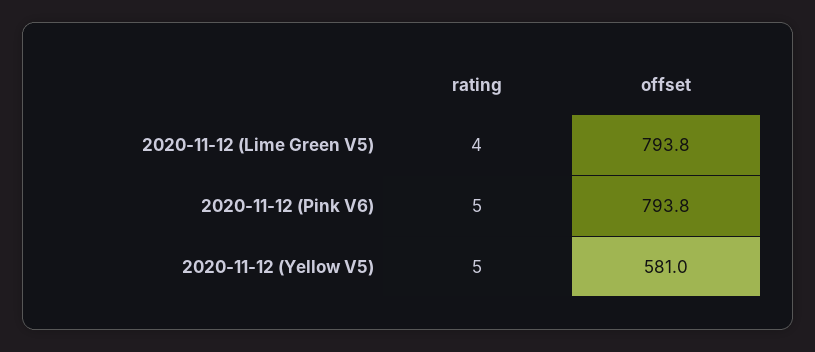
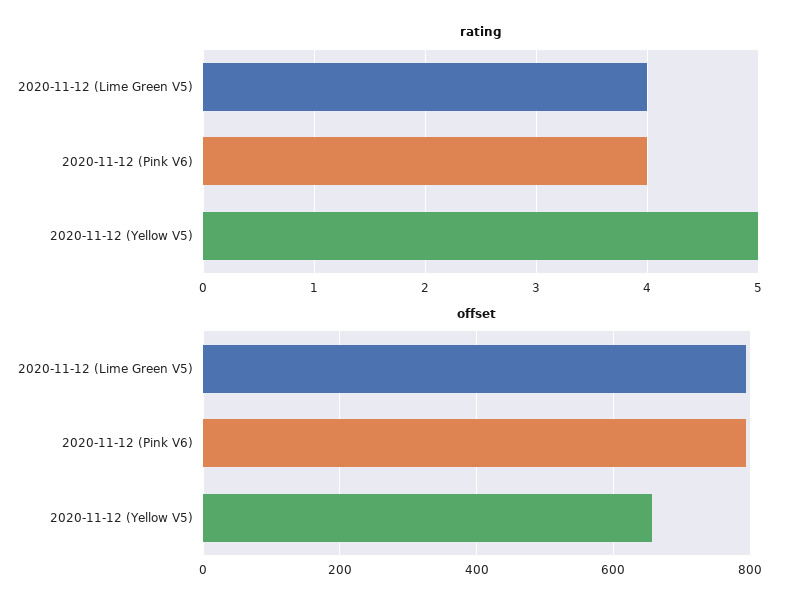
rating, 2020-11-12 (Pink V6): 5 -> 4
offset, 2020-11-12 (Yellow V5): 581 -> 660

